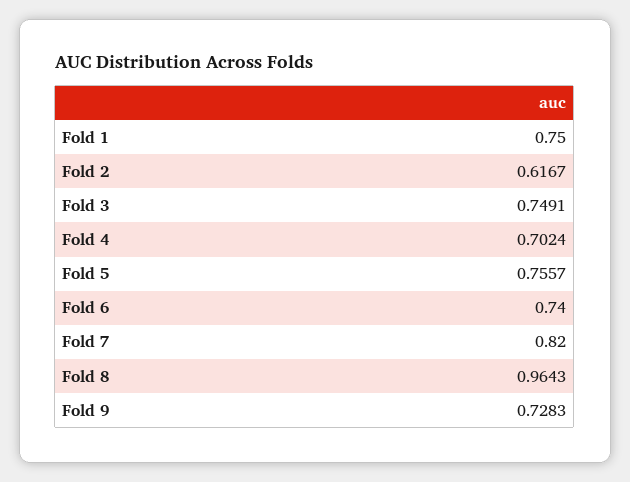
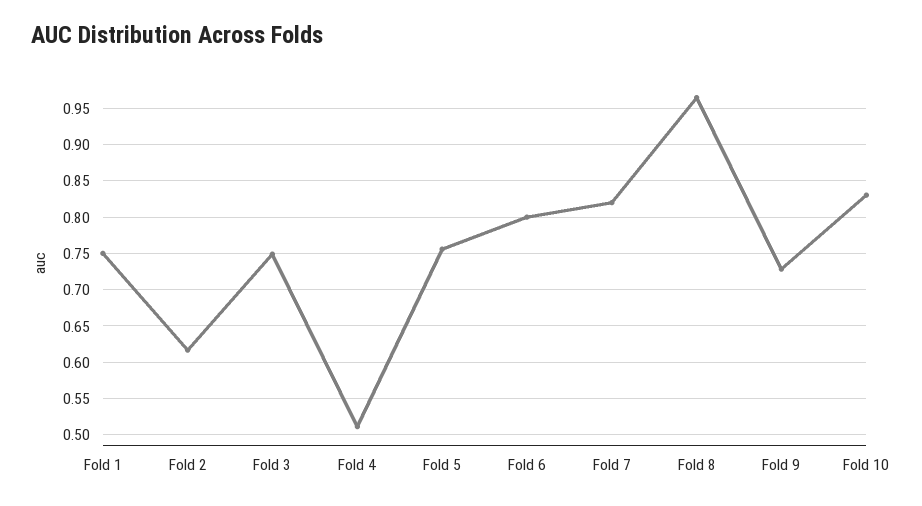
Fold 4: 0.7024 -> 0.51
Fold 6: 0.74 -> 0.8
Fold 10: none -> 0.83

